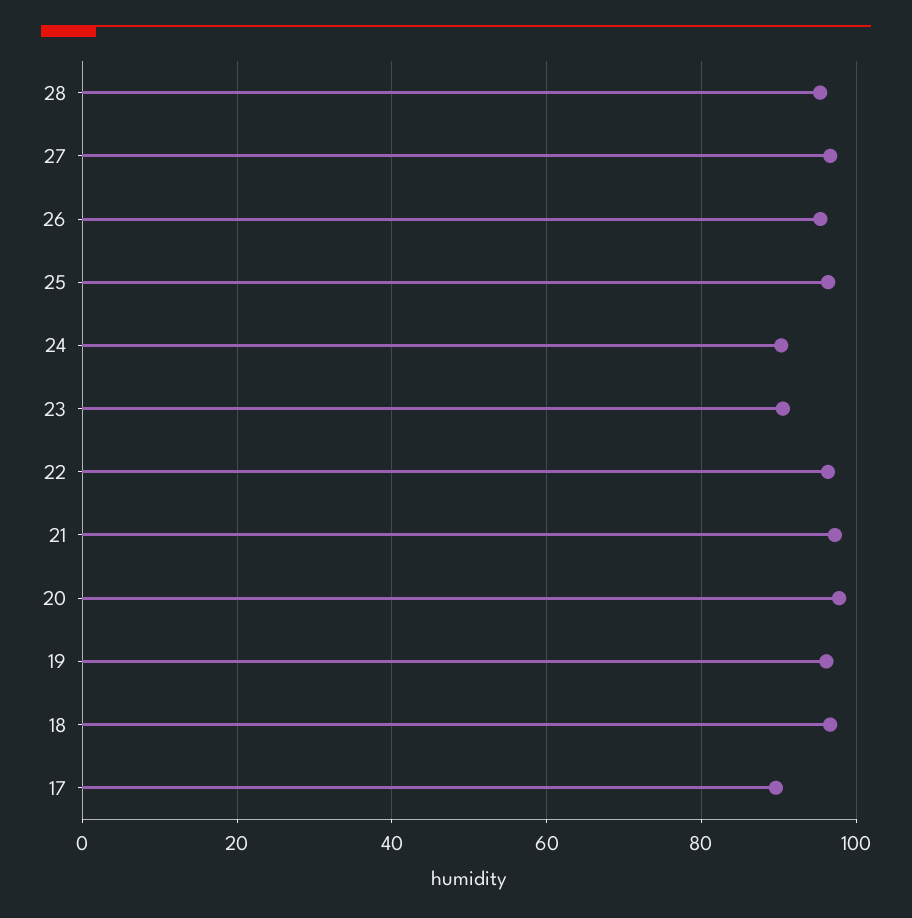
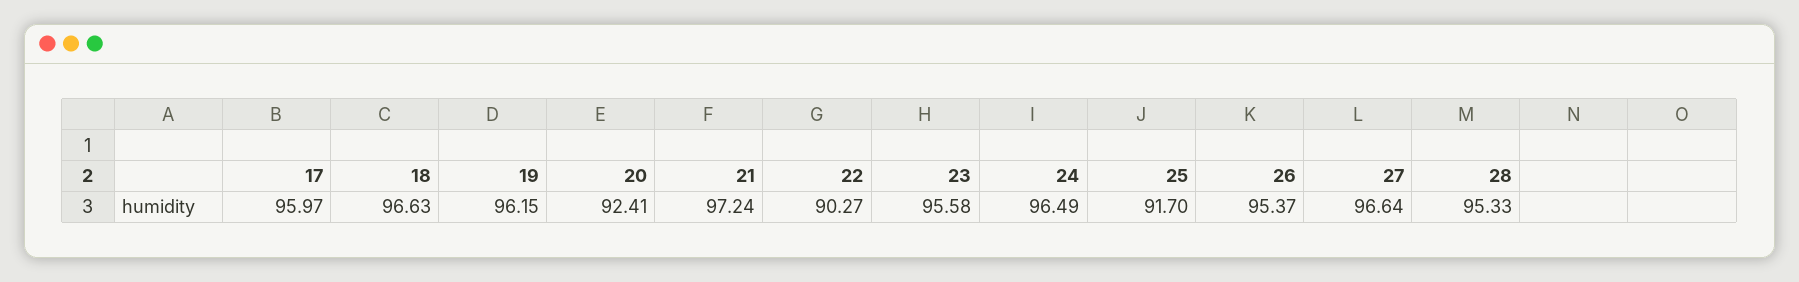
25: 96 -> 91.7
24: 90 -> 96.49
23: 90 -> 95.58
22: 96 -> 90.27
20: 98 -> 92.41
17: 90 -> 95.97

